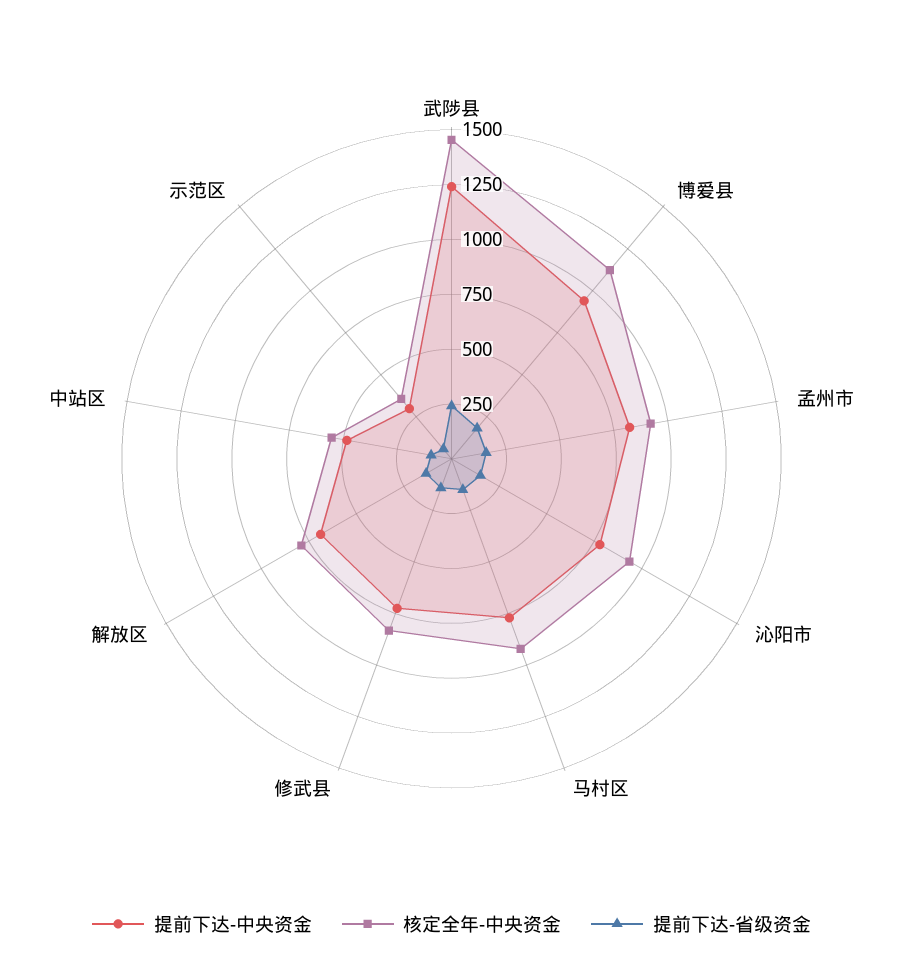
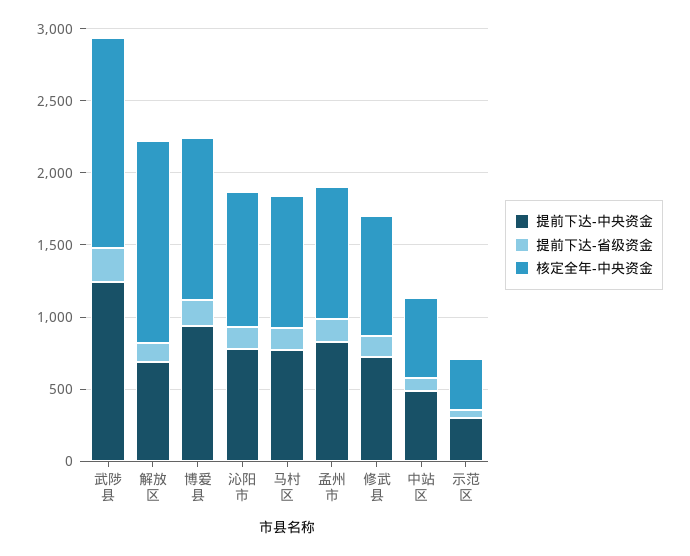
核定全年-中央资金, 解放区: 800 -> 1400

